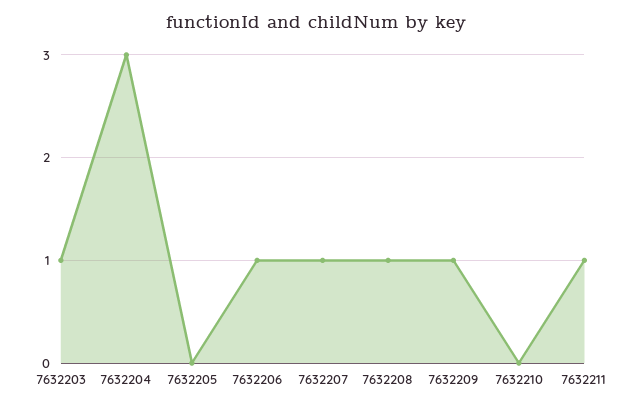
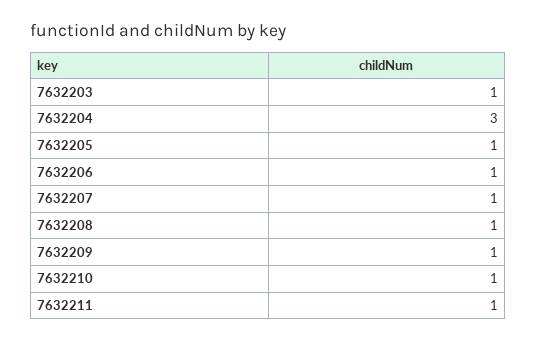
7632205: 0 -> 1
7632210: 0 -> 1

